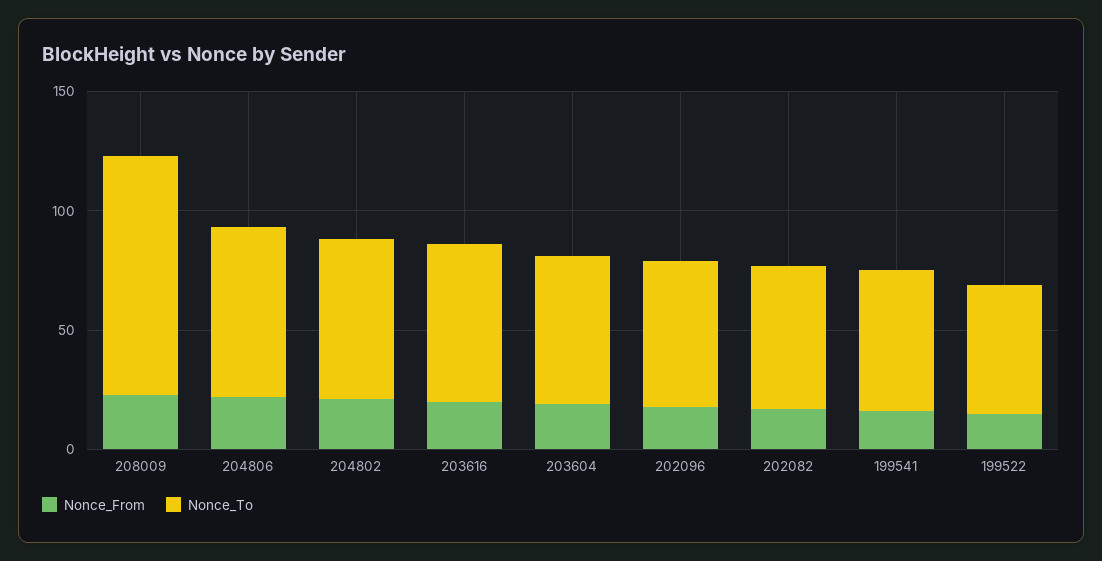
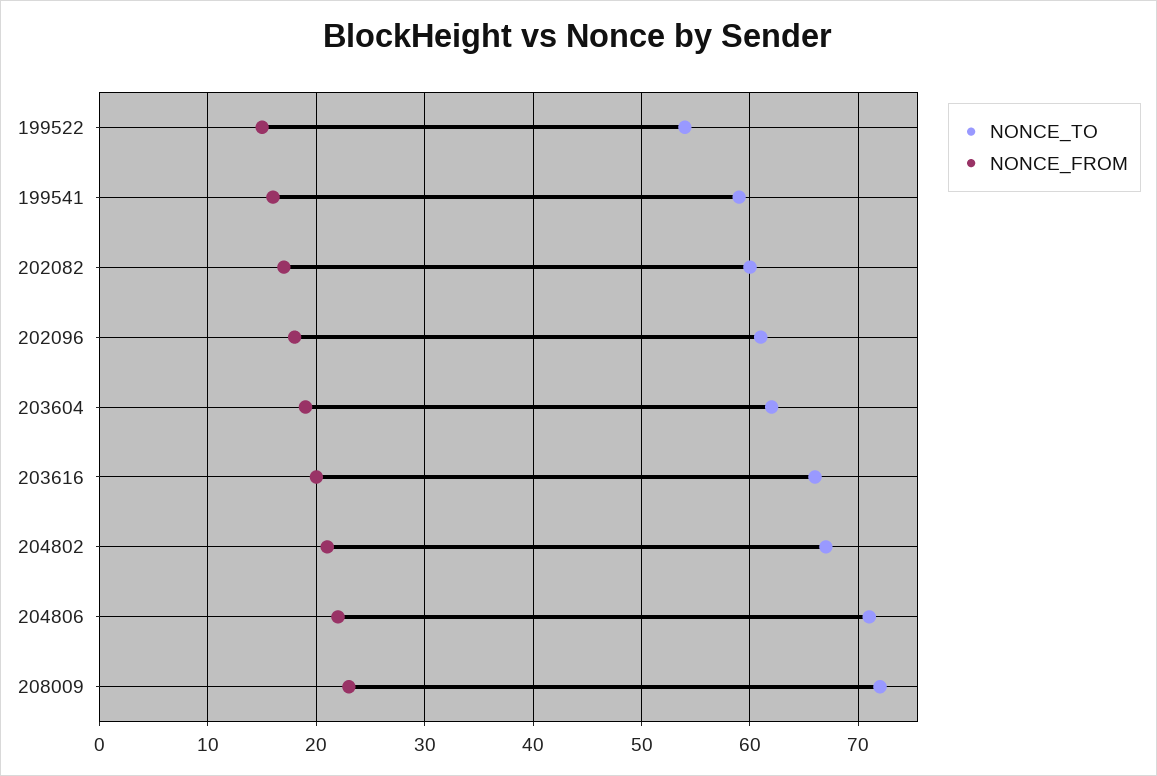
Nonce_To, 208009: 100 -> 72

